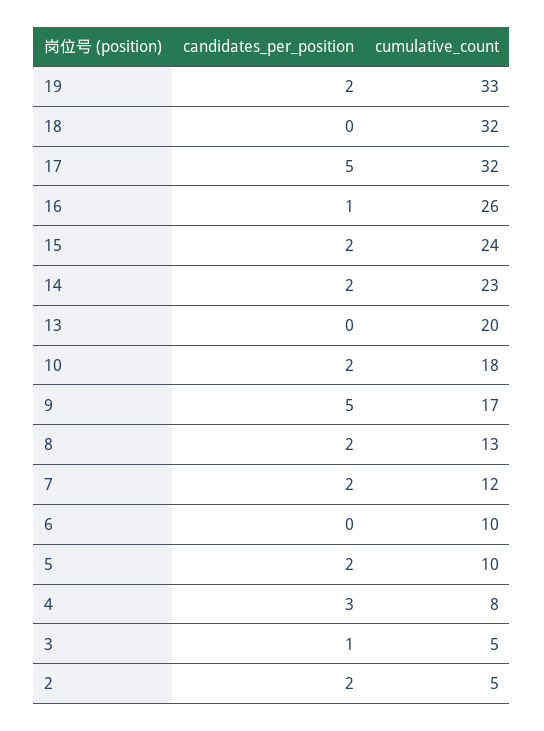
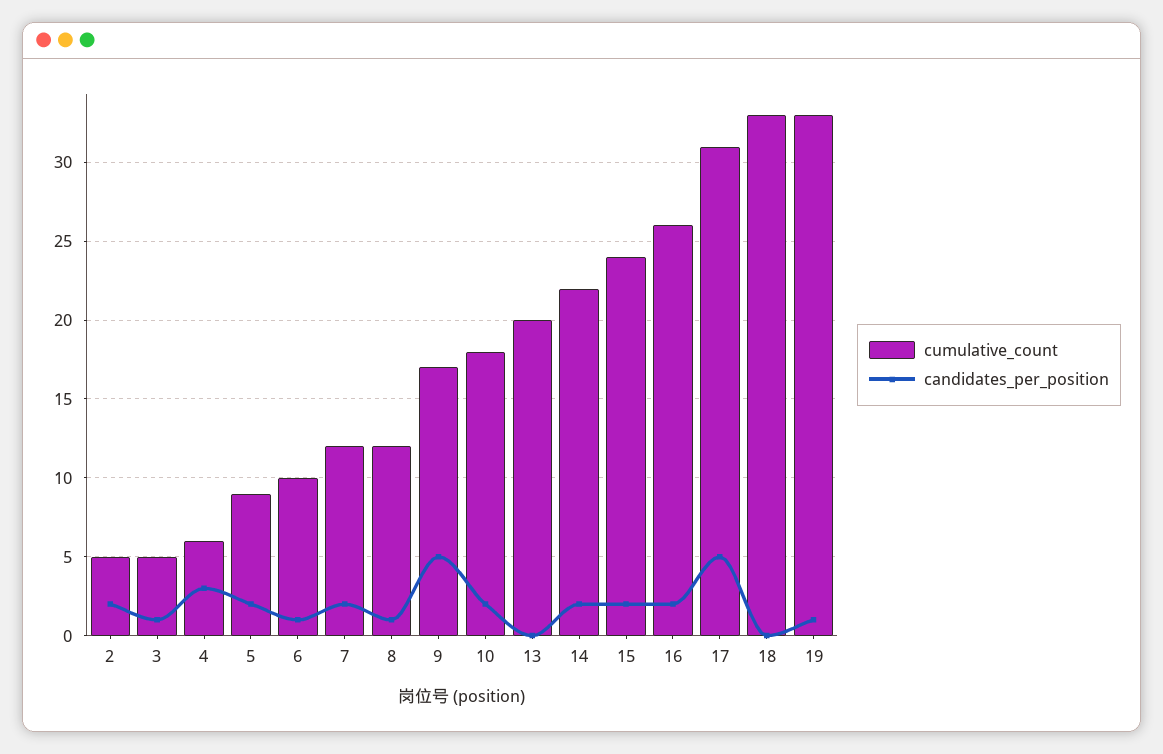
candidates_per_position, 19: 2 -> 1
cumulative_count, 18: 32 -> 33
cumulative_count, 17: 32 -> 31
candidates_per_position, 16: 1 -> 2
cumulative_count, 14: 23 -> 22
candidates_per_position, 8: 2 -> 1
cumulative_count, 8: 13 -> 12
candidates_per_position, 6: 0 -> 1
cumulative_count, 5: 10 -> 9
cumulative_count, 4: 8 -> 6

